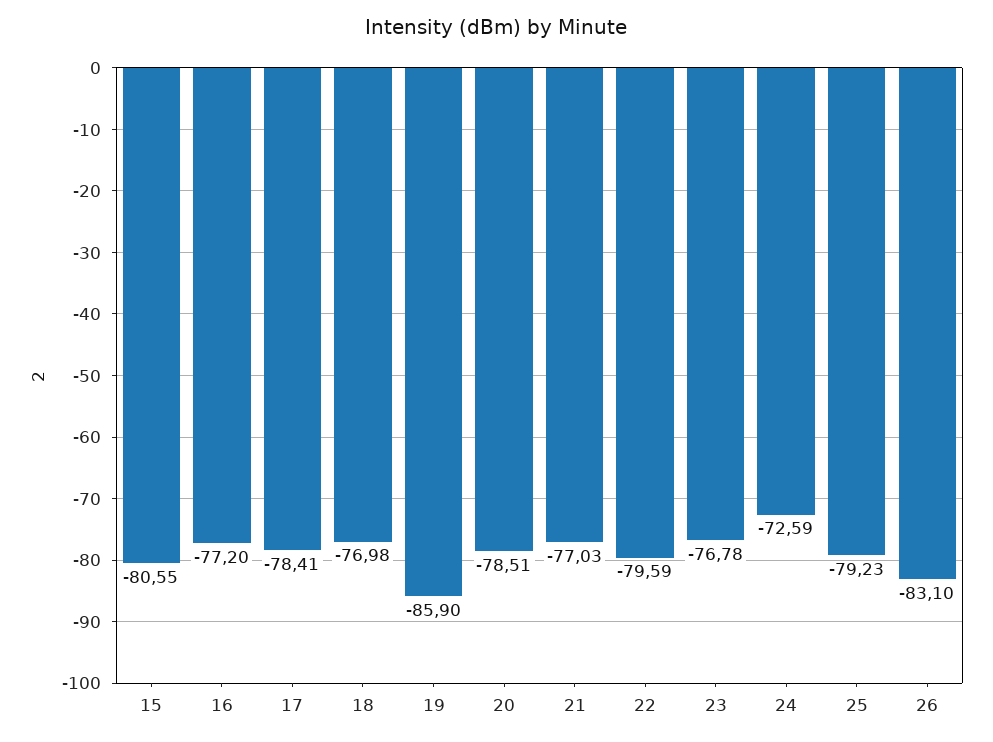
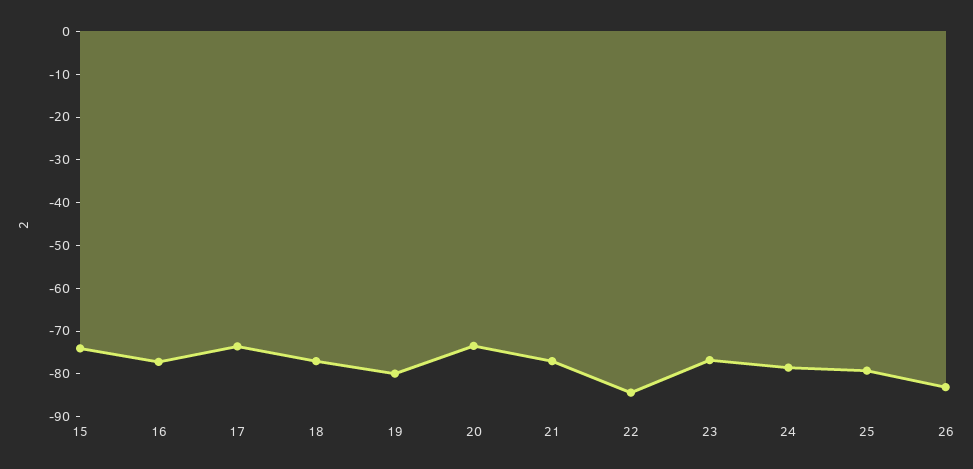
15: -80.55 -> -74
17: -78.41 -> -74
19: -85.9 -> -80
20: -78.51 -> -74
22: -79.59 -> -84
24: -72.59 -> -78

